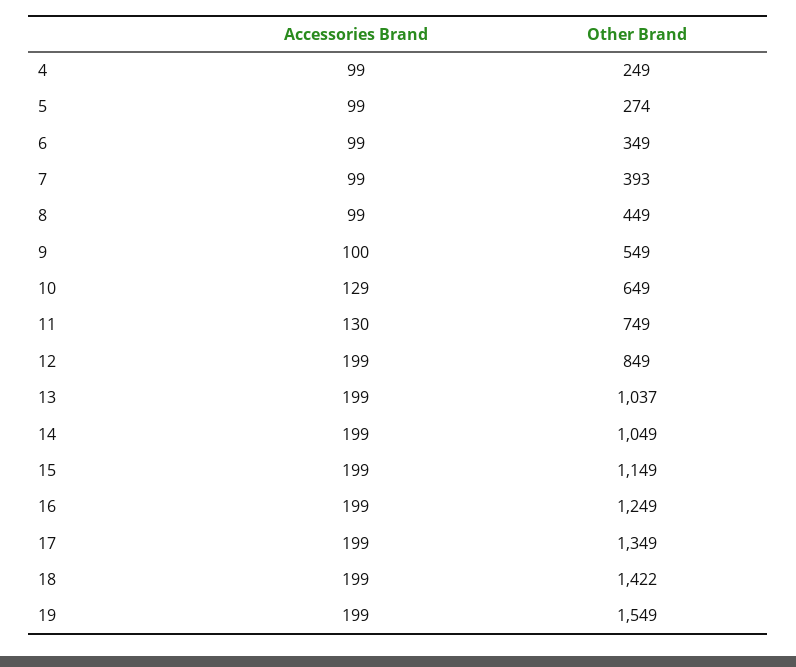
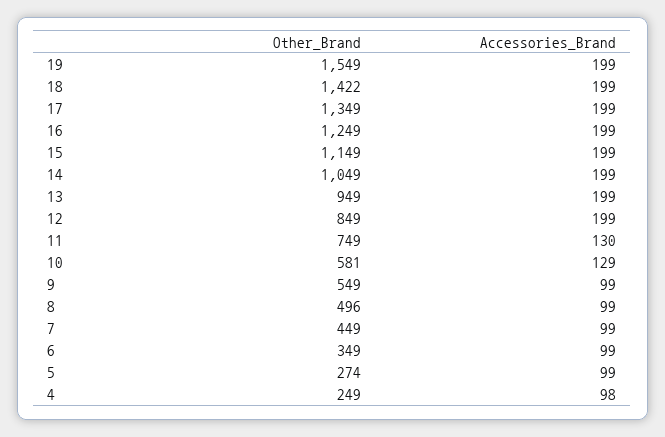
Accessories Brand, 4: 99 -> 98
Other Brand, 7: 393 -> 449
Other Brand, 8: 449 -> 496
Accessories Brand, 9: 100 -> 99
Other Brand, 10: 649 -> 581
Other Brand, 13: 1037 -> 949

